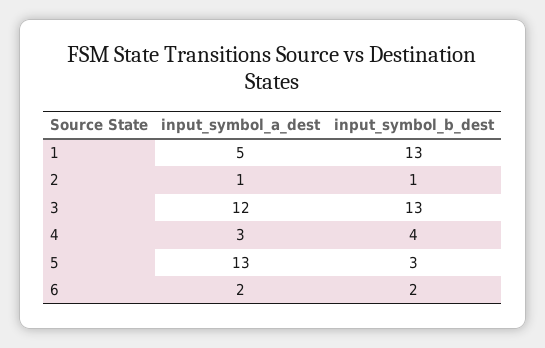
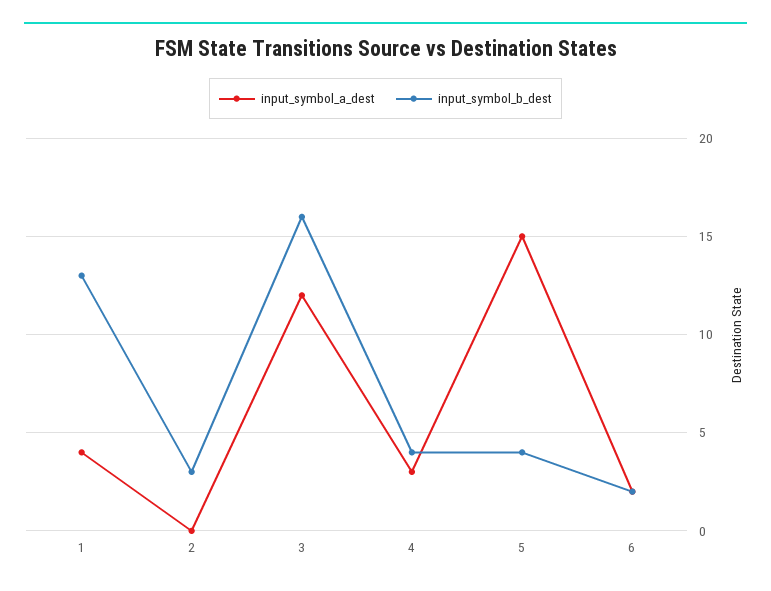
input_symbol_a_dest, 1: 5 -> 4
input_symbol_a_dest, 2: 1 -> 0
input_symbol_b_dest, 2: 1 -> 3
input_symbol_b_dest, 3: 13 -> 16
input_symbol_a_dest, 5: 13 -> 15
input_symbol_b_dest, 5: 3 -> 4

